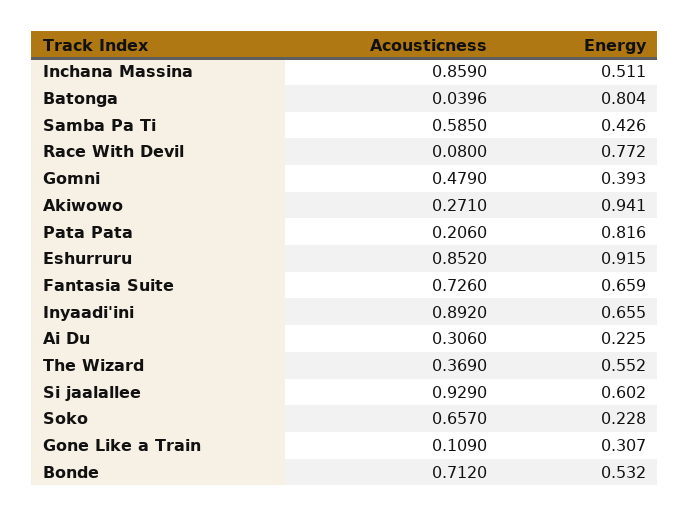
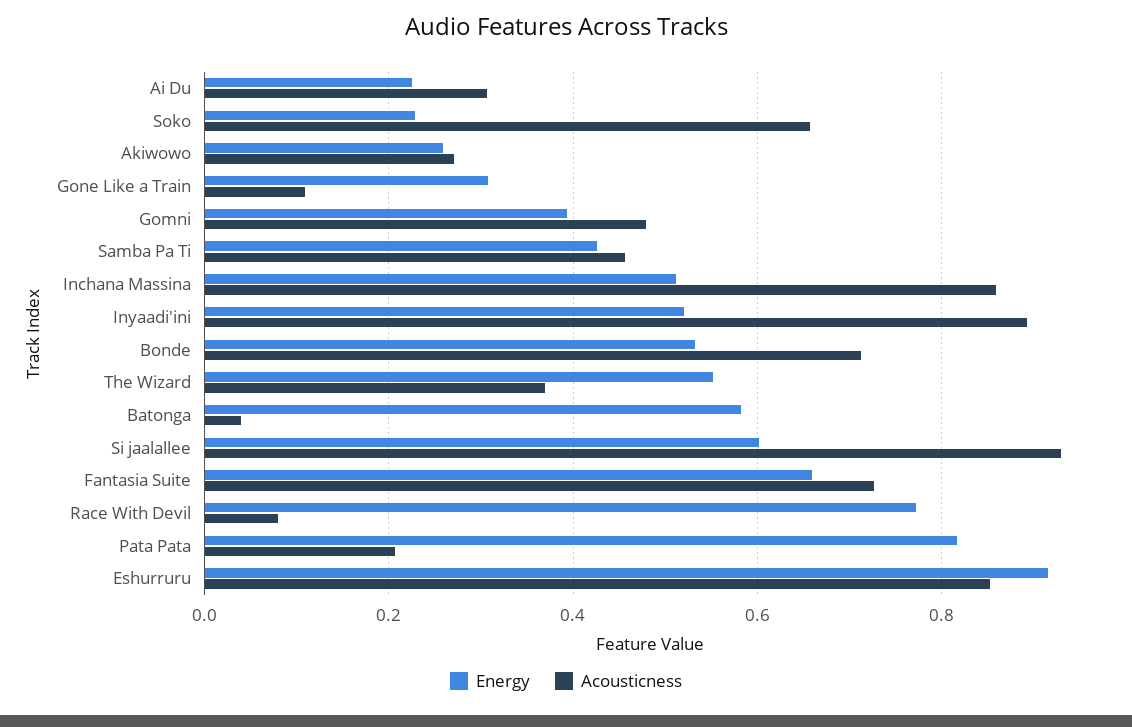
Energy, Batonga: 0.804 -> 0.58
Acousticness, Samba Pa Ti: 0.585 -> 0.46
Energy, Akiwowo: 0.941 -> 0.26
Energy, Inyaadi'ini: 0.655 -> 0.52

